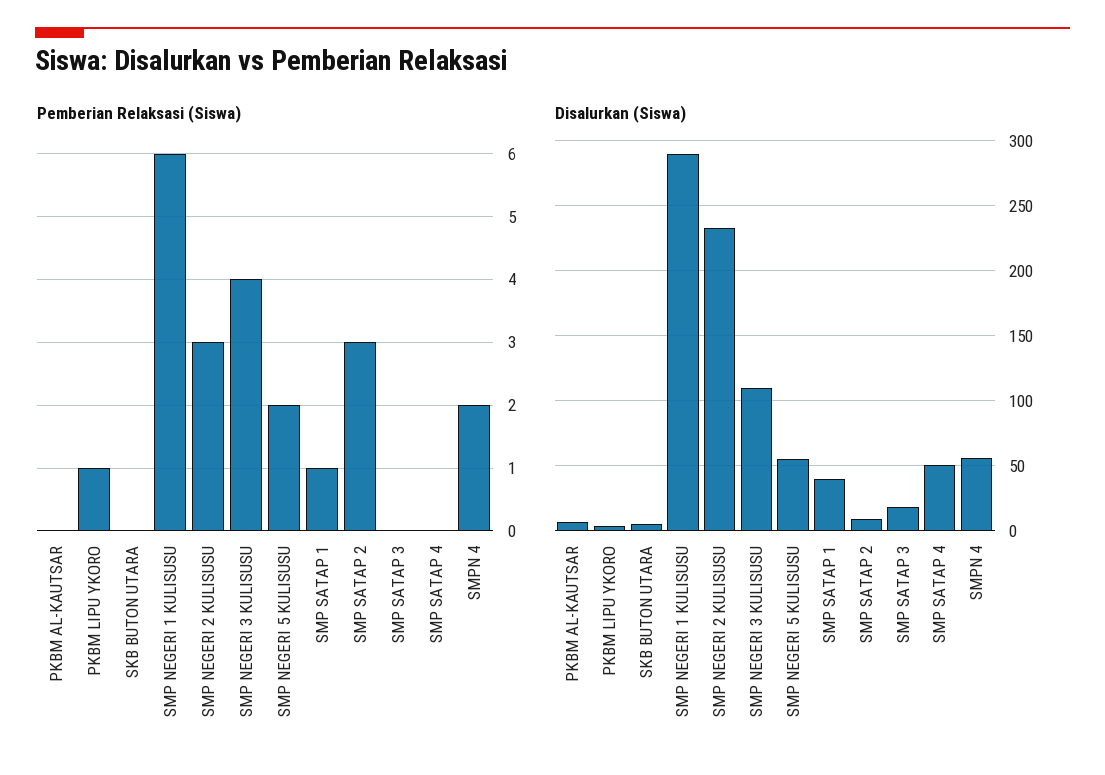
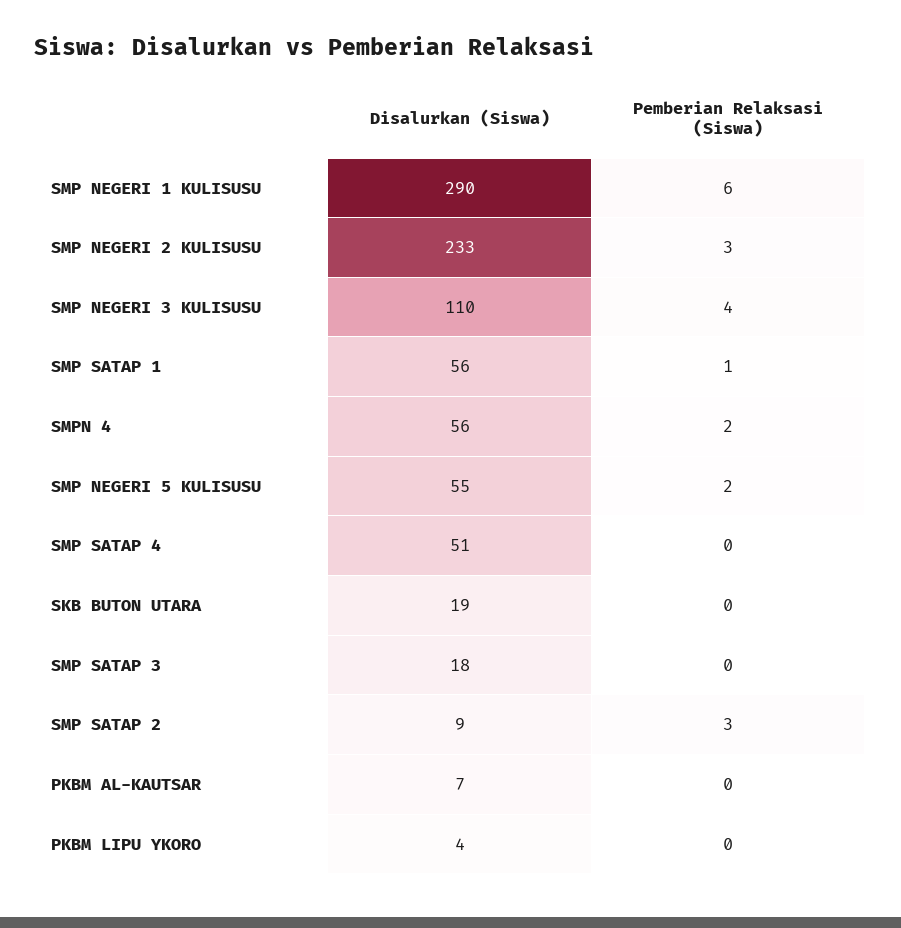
Pemberian Relaksasi (Siswa), PKBM LIPU YKORO: 1 -> 0
Disalurkan (Siswa), SKB BUTON UTARA: 5 -> 19
Disalurkan (Siswa), SMP SATAP 1: 40 -> 56

